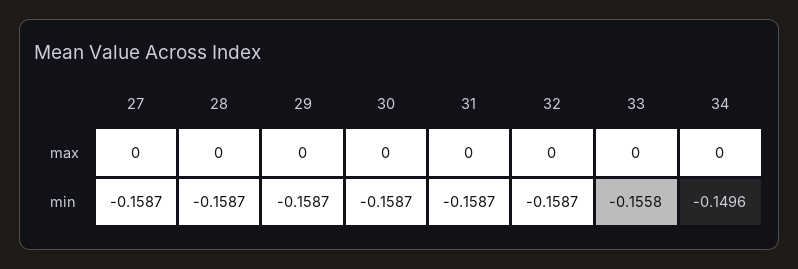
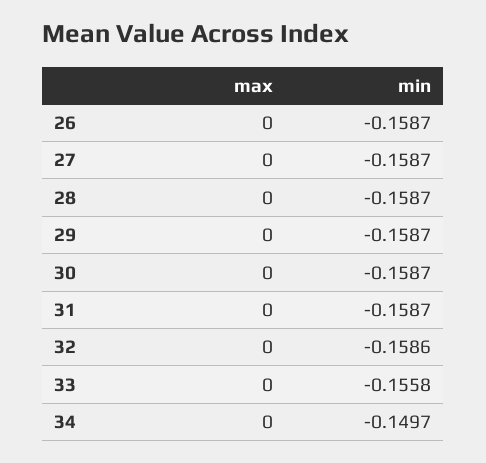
32, min: -0.1587 -> -0.1586
34, min: -0.1496 -> -0.1497
26, max: none -> 0
26, min: none -> -0.1587

